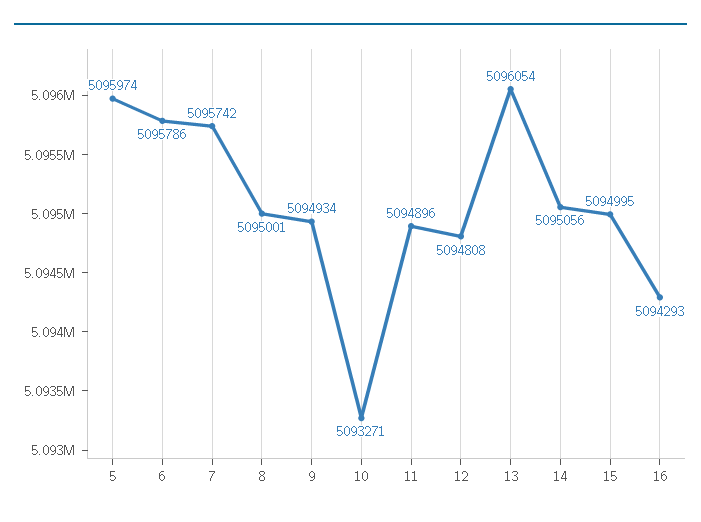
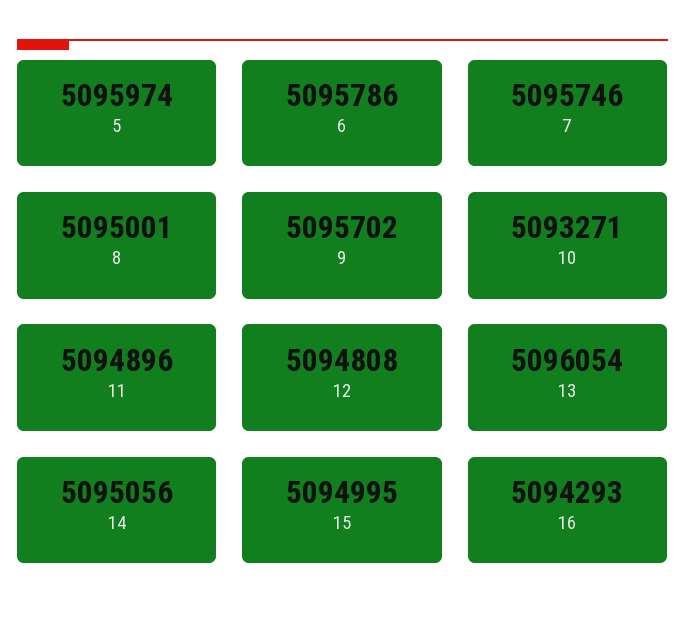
7: 5095742 -> 5095746
9: 5094934 -> 5095702

